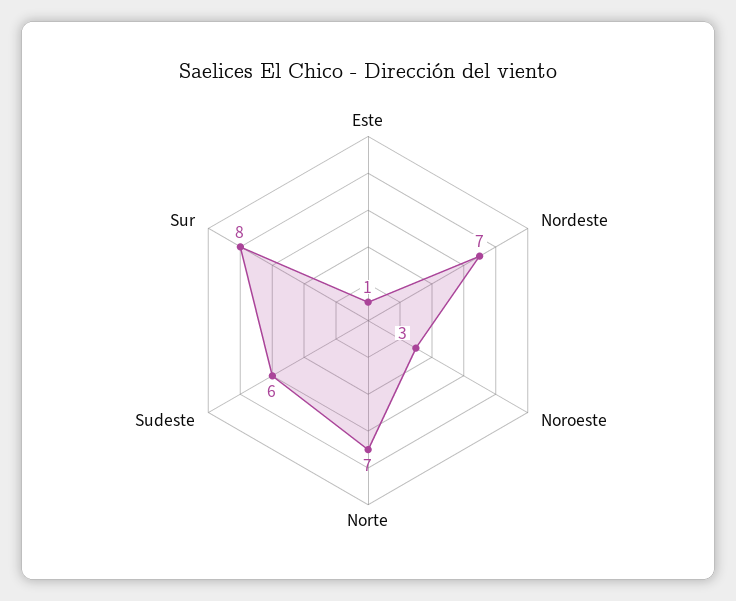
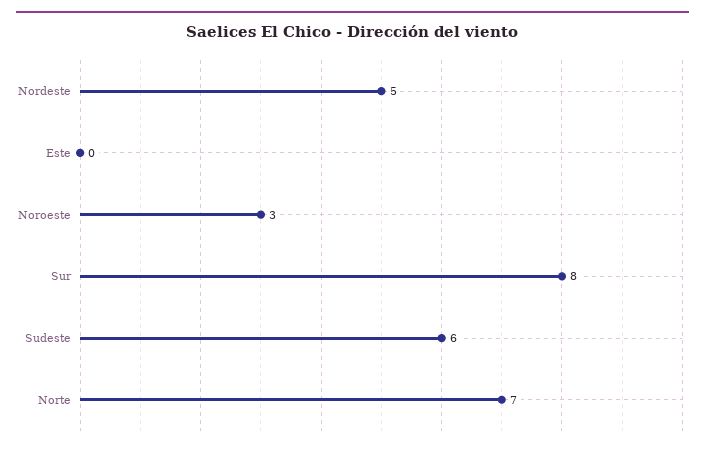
Este: 1 -> 0
Nordeste: 7 -> 5

